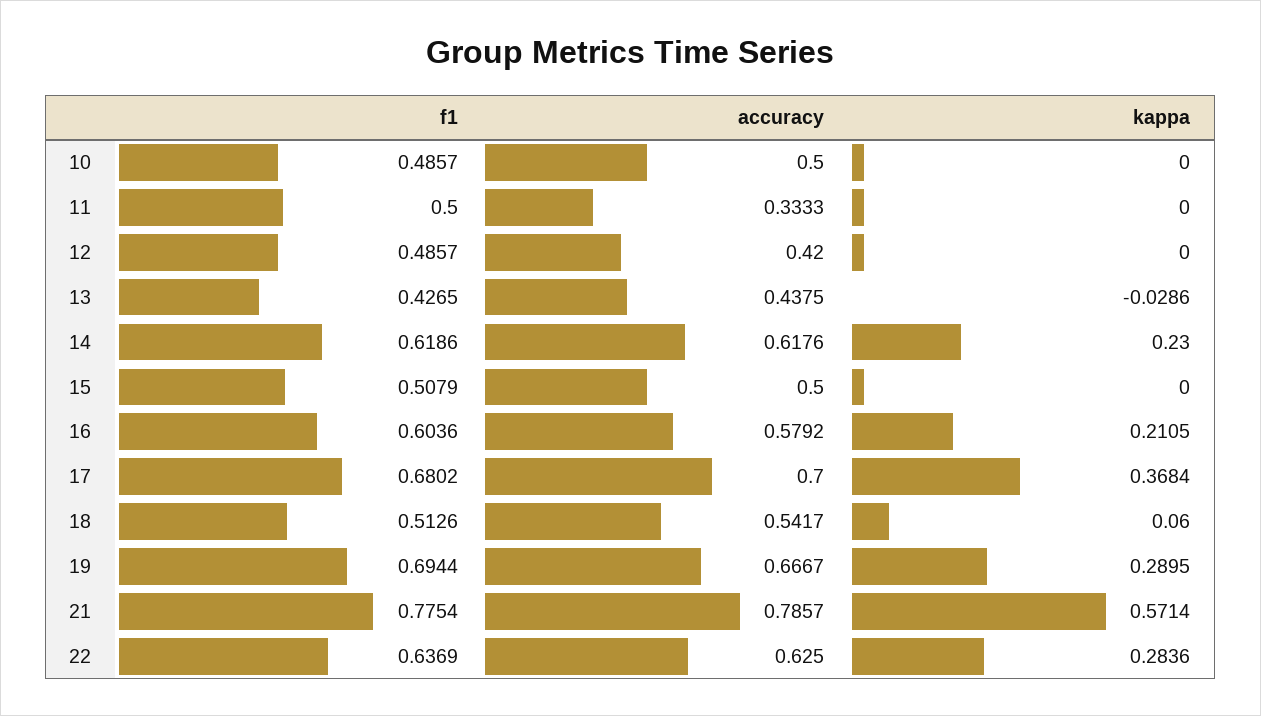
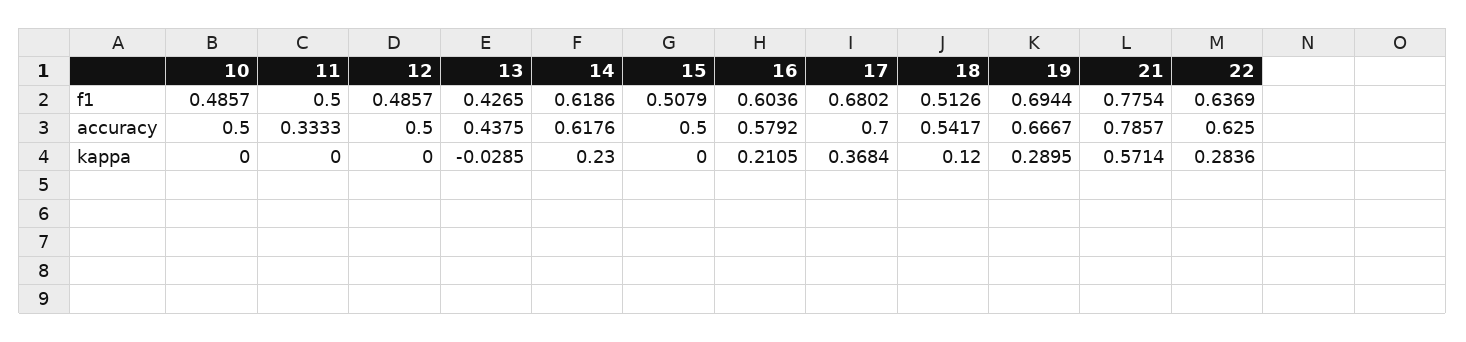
accuracy, 12: 0.42 -> 0.5
kappa, 13: -0.0286 -> -0.0285
kappa, 18: 0.06 -> 0.12

